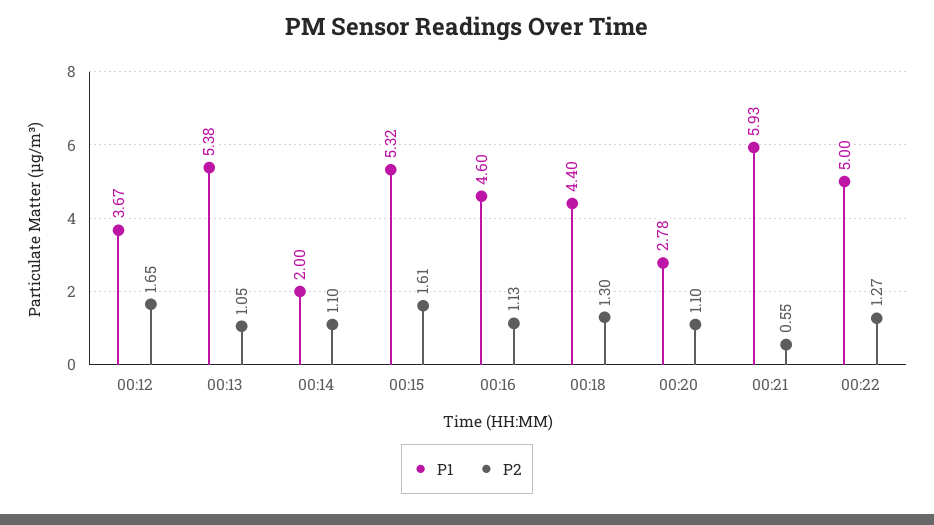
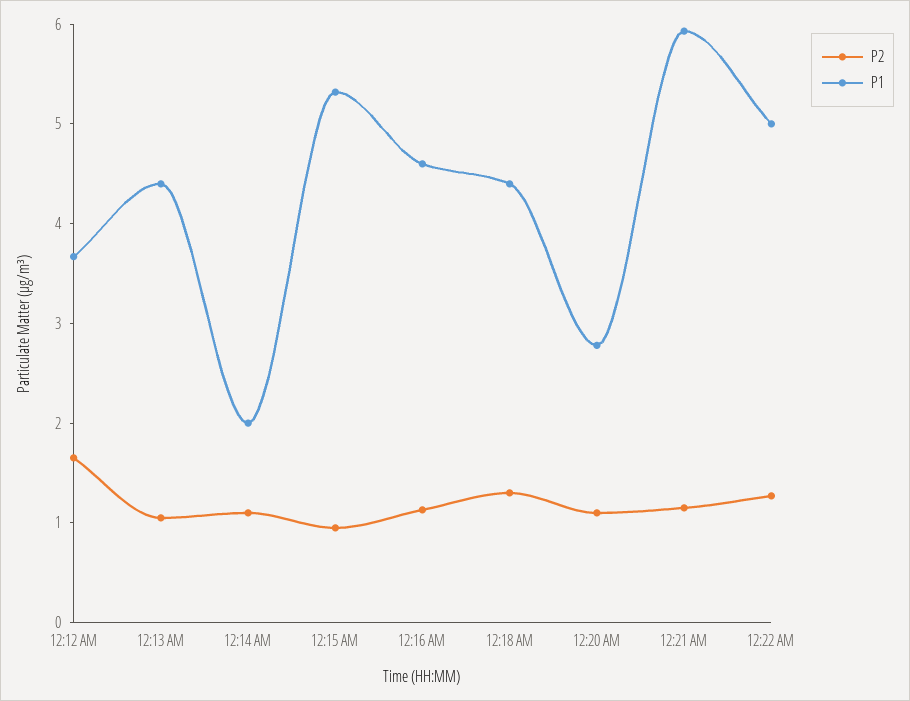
P1, 00:13: 5.38 -> 4.4
P2, 00:15: 1.61 -> 1
P2, 00:21: 0.55 -> 1.2

